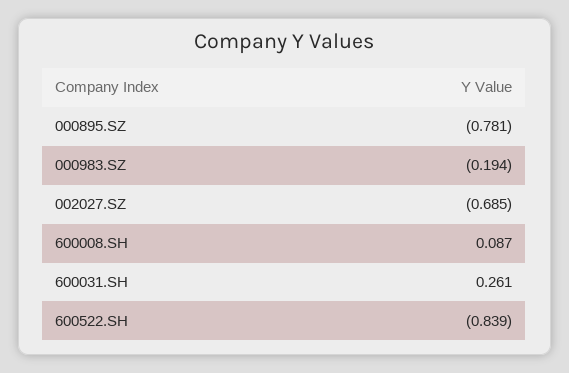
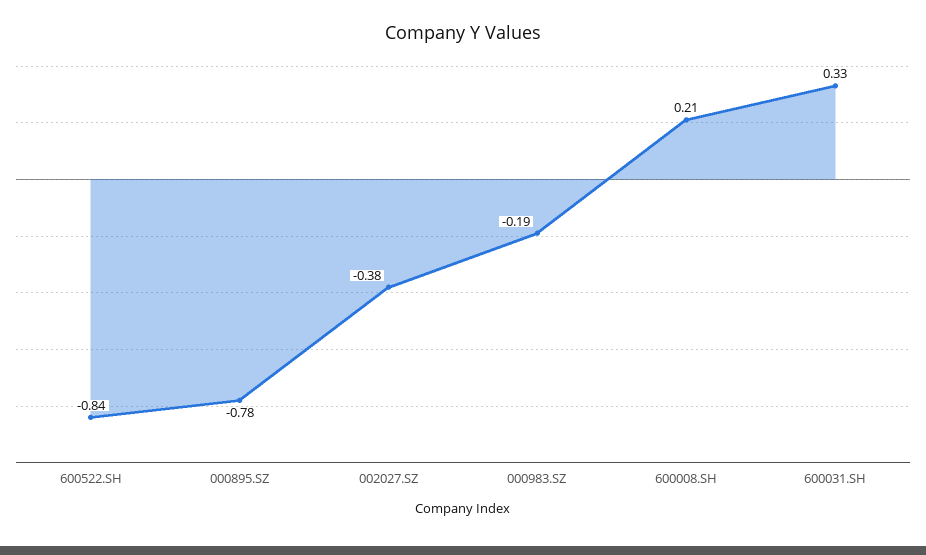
002027.SZ: -0.685 -> -0.38
600008.SH: 0.087 -> 0.21
600031.SH: 0.261 -> 0.33

